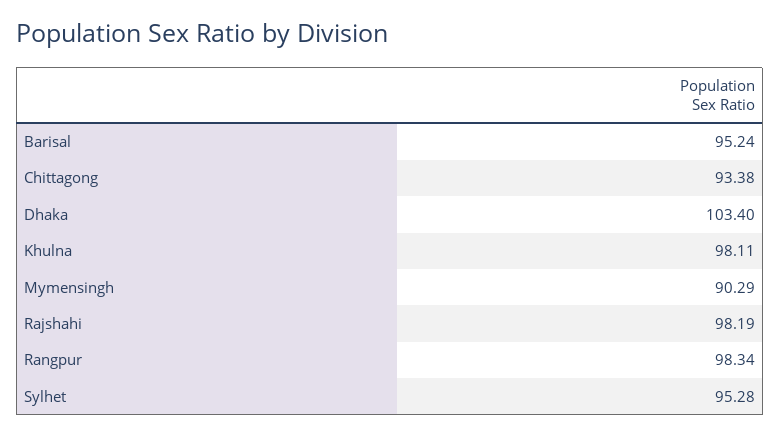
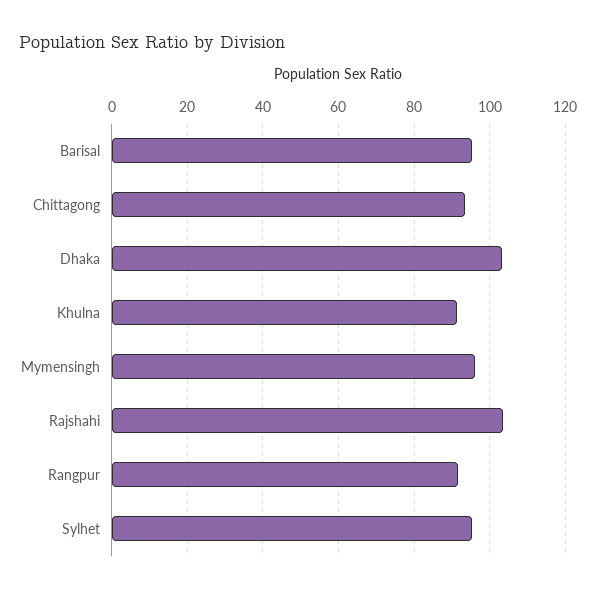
Khulna: 98.11 -> 92
Mymensingh: 90.29 -> 96
Rajshahi: 98.19 -> 104
Rangpur: 98.34 -> 92

